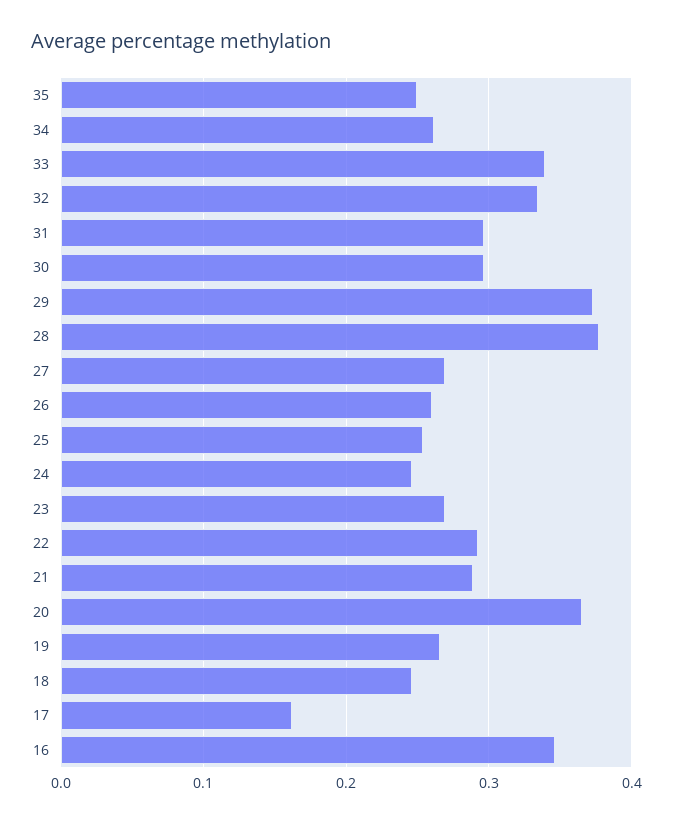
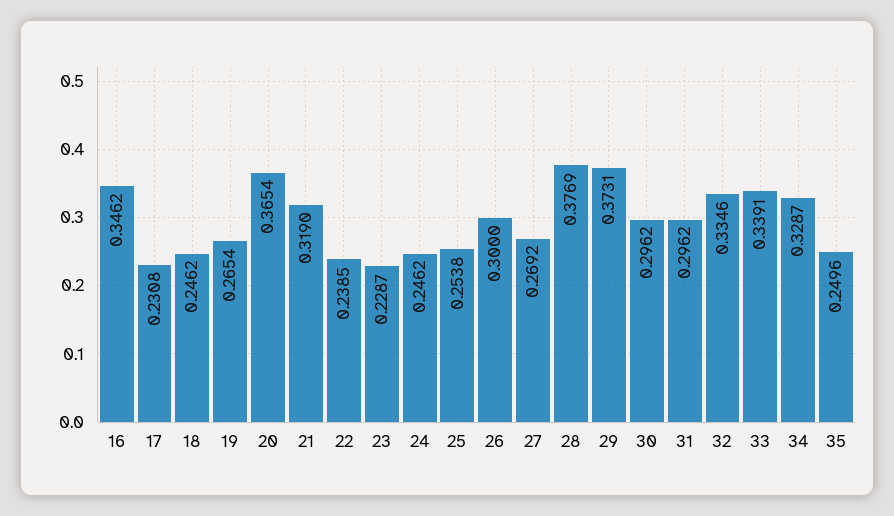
34: 0.26 -> 0.3287
26: 0.26 -> 0.3
23: 0.27 -> 0.2287
22: 0.29 -> 0.2385
21: 0.29 -> 0.319
17: 0.16 -> 0.2308

